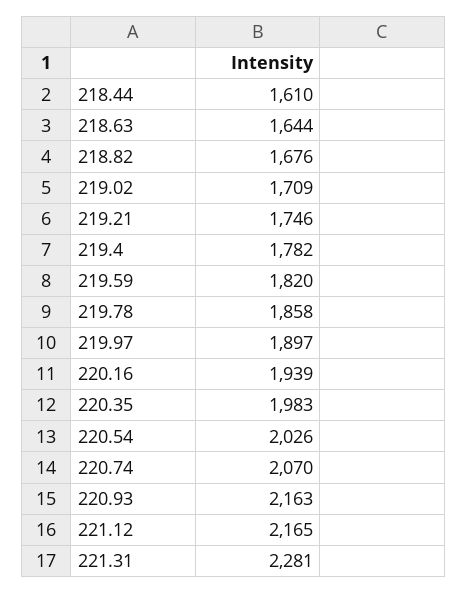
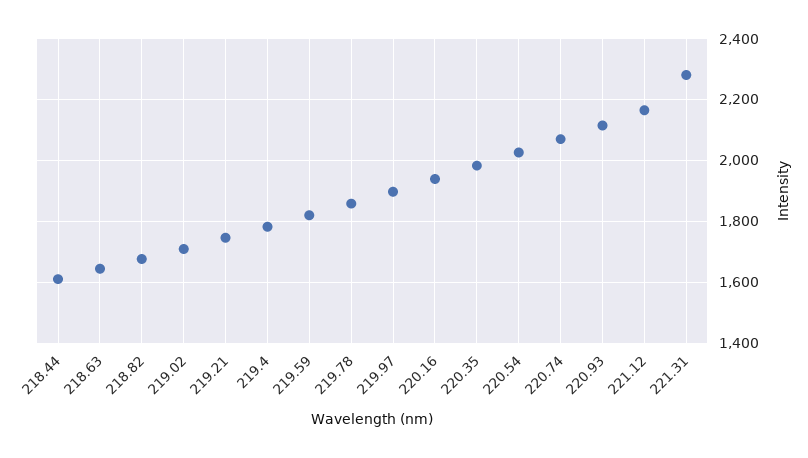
220.93: 2163 -> 2120

